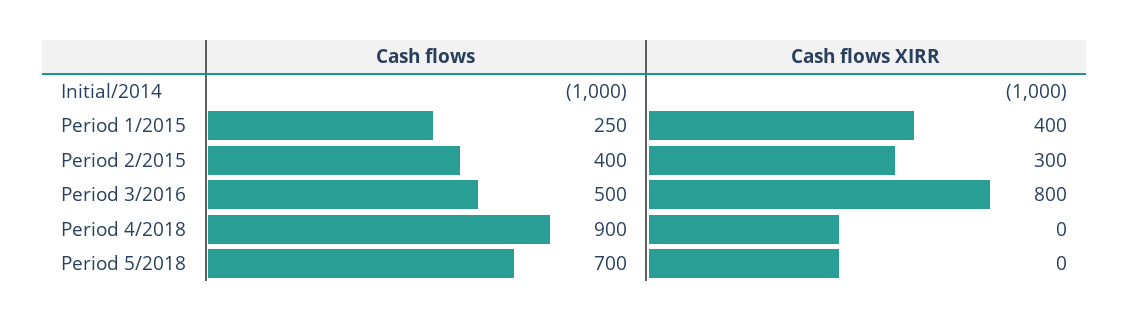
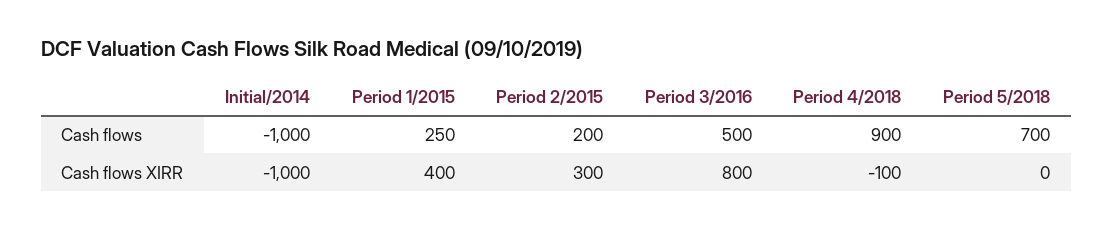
Cash flows, Period 2/2015: 400 -> 200
Cash flows XIRR, Period 4/2018: 0 -> -100

